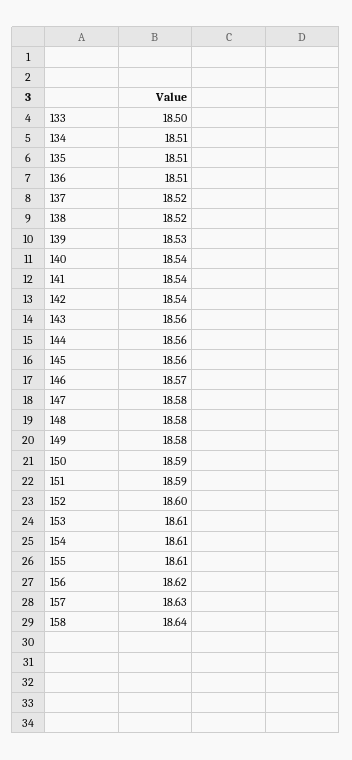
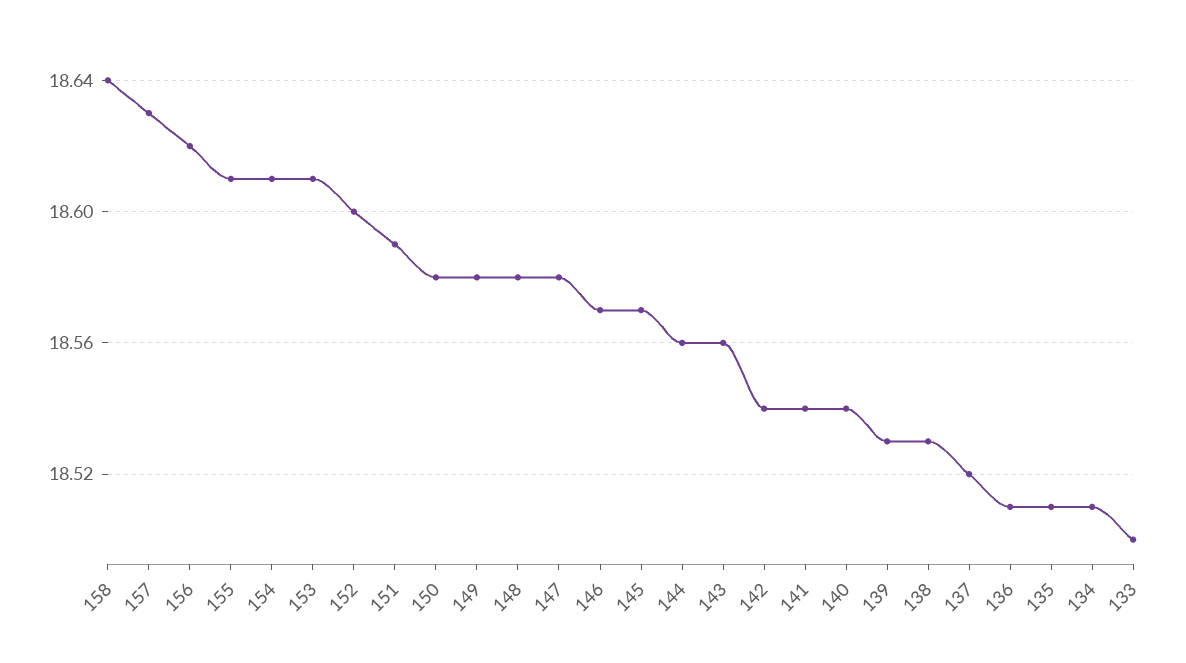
138: 18.52 -> 18.53
145: 18.56 -> 18.57
150: 18.59 -> 18.58

